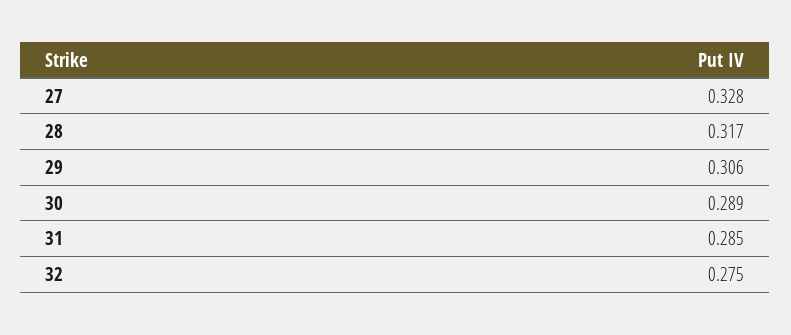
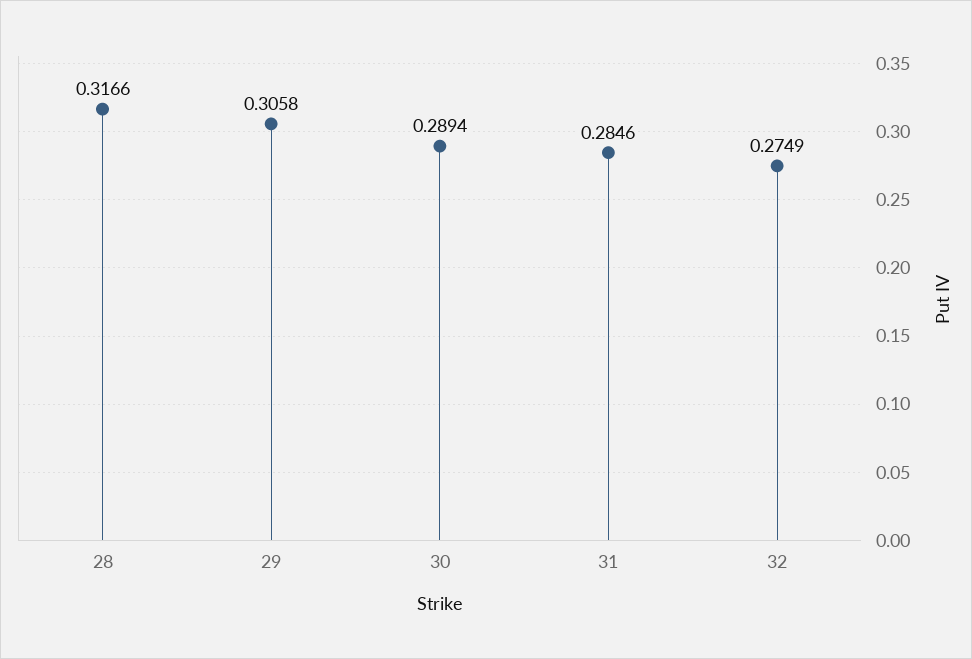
27: 0.328 -> none

